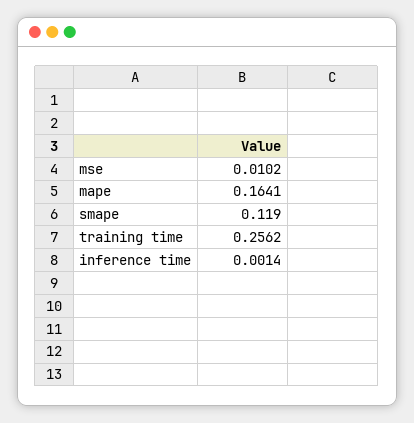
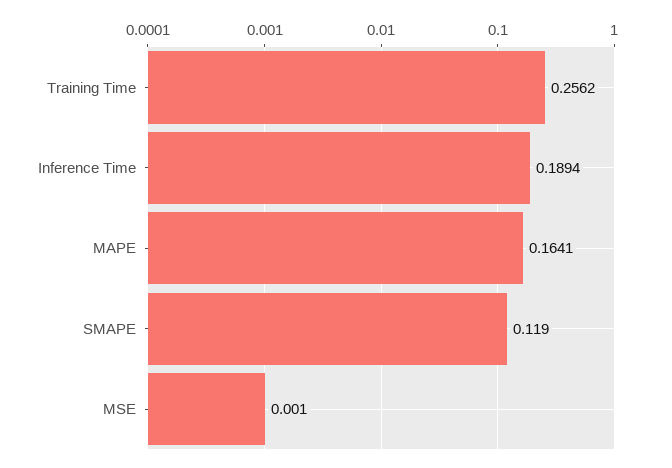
mse: 0.0102 -> 0.001
inference time: 0.0014 -> 0.1894

